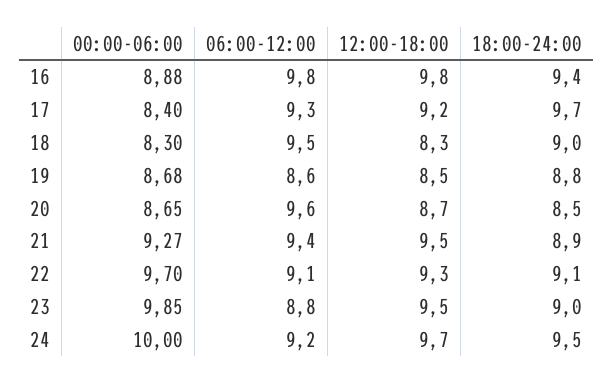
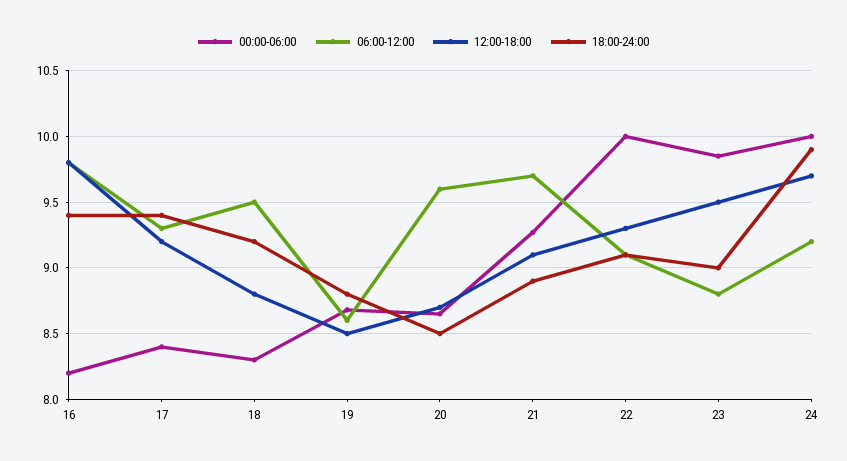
00:00-06:00, 16: 8.88 -> 8.2
18:00-24:00, 17: 9.7 -> 9.4
12:00-18:00, 18: 8.3 -> 8.8
18:00-24:00, 18: 9 -> 9.2
06:00-12:00, 21: 9.4 -> 9.7
12:00-18:00, 21: 9.5 -> 9.1
00:00-06:00, 22: 9.7 -> 10
18:00-24:00, 24: 9.5 -> 9.9

